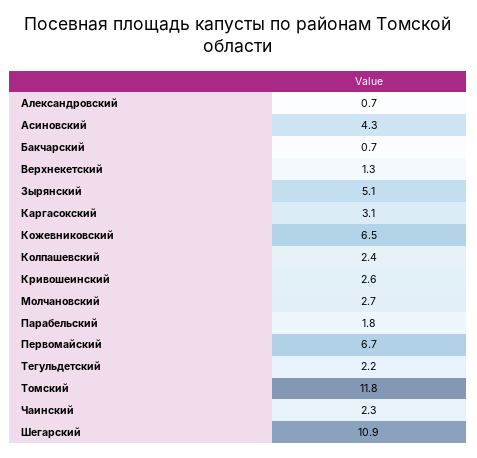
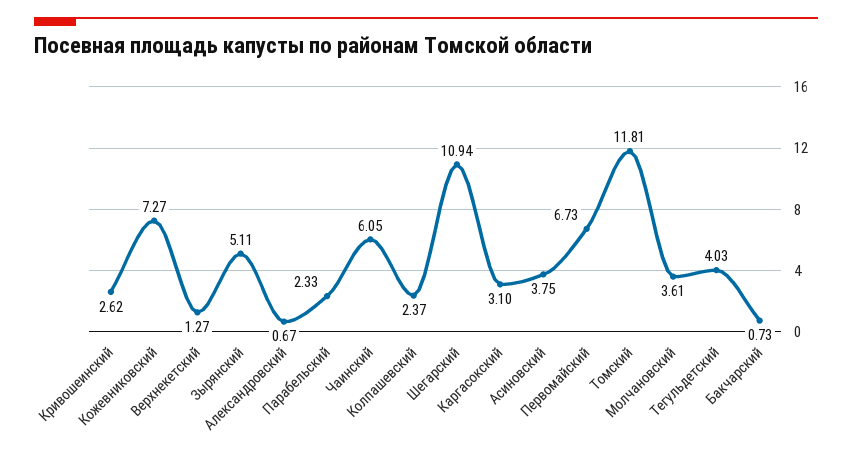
Асиновский: 4.3 -> 3.75
Кожевниковский: 6.5 -> 7.27
Молчановский: 2.7 -> 3.61
Парабельский: 1.8 -> 2.33
Тегульдетский: 2.2 -> 4.03
Чаинский: 2.3 -> 6.05

